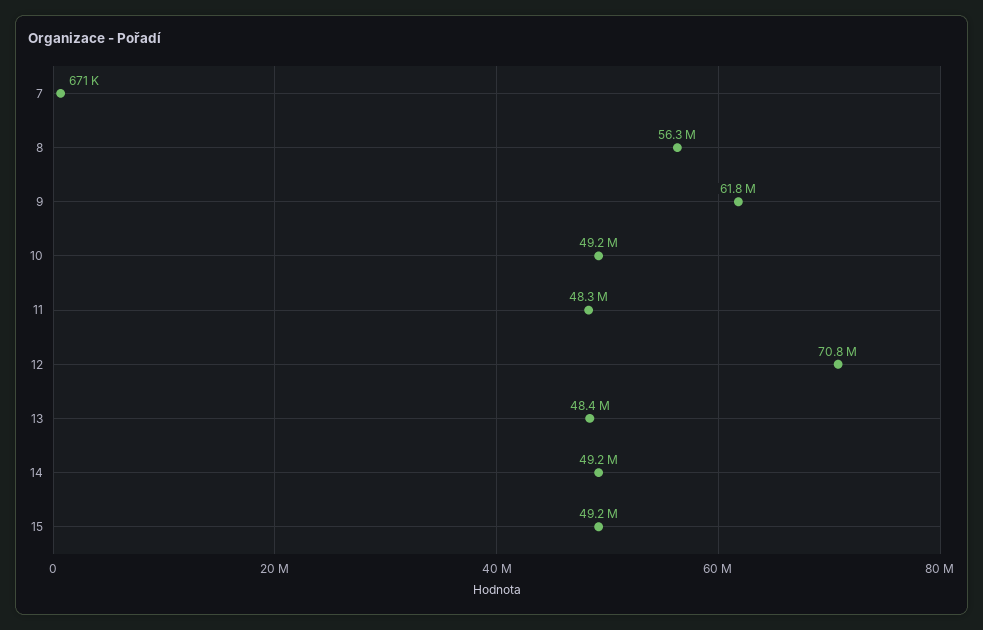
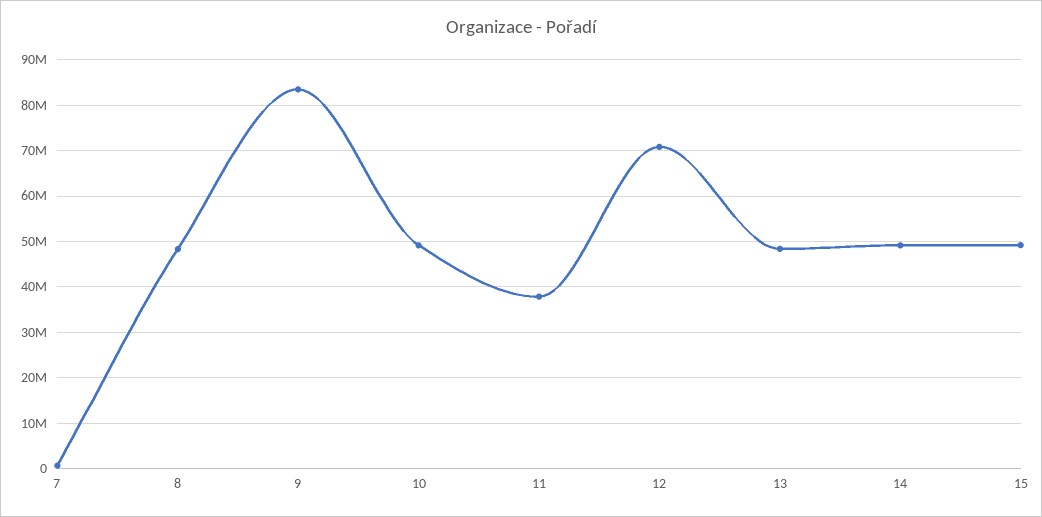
8: 56300000 -> 48000000
9: 61800000 -> 84000000
11: 48300000 -> 38000000

